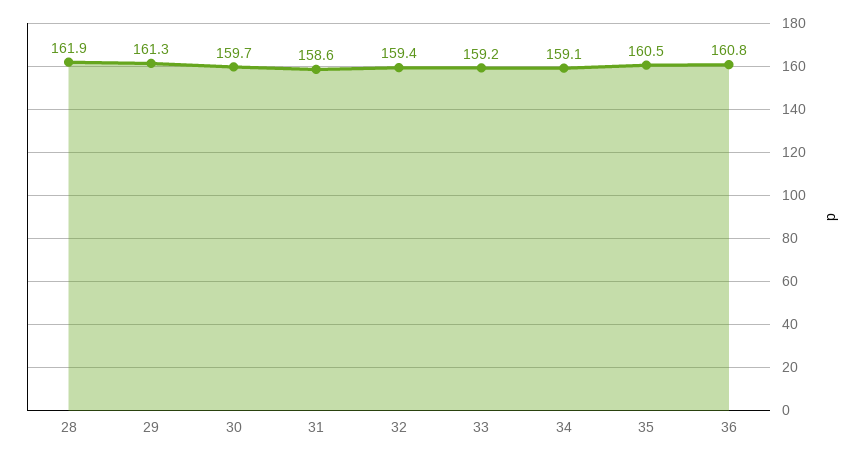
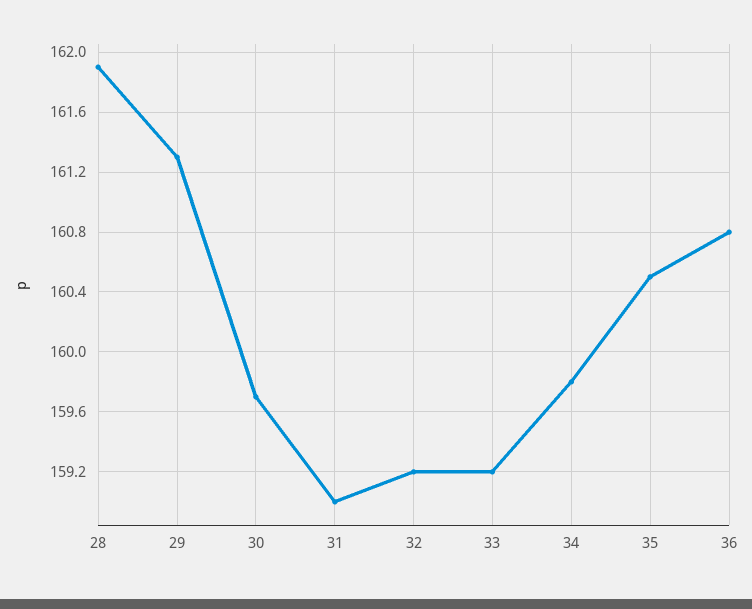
31: 158.6 -> 159
32: 159.4 -> 159.2
34: 159.1 -> 159.8

